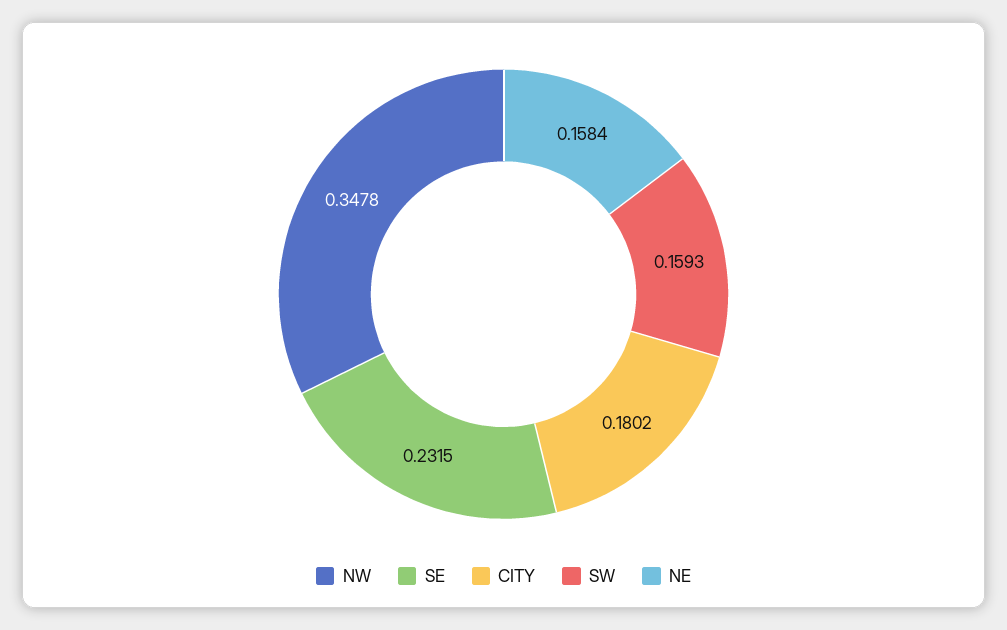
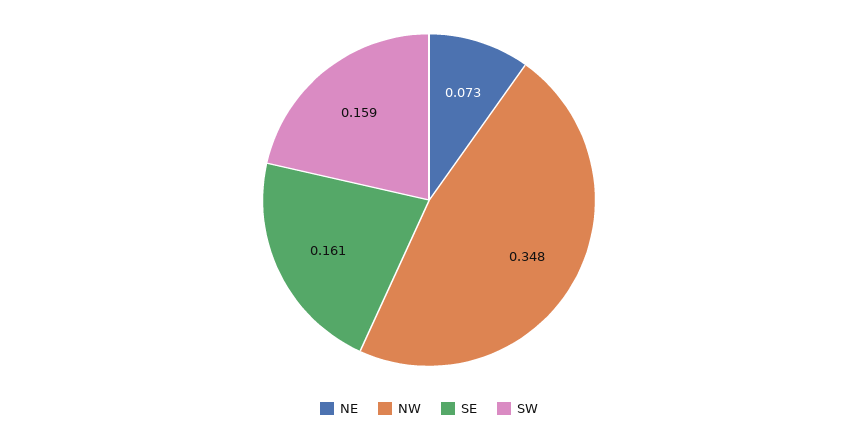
SE: 0.2315 -> 0.161
CITY: 0.1802 -> none
NE: 0.1584 -> 0.073

